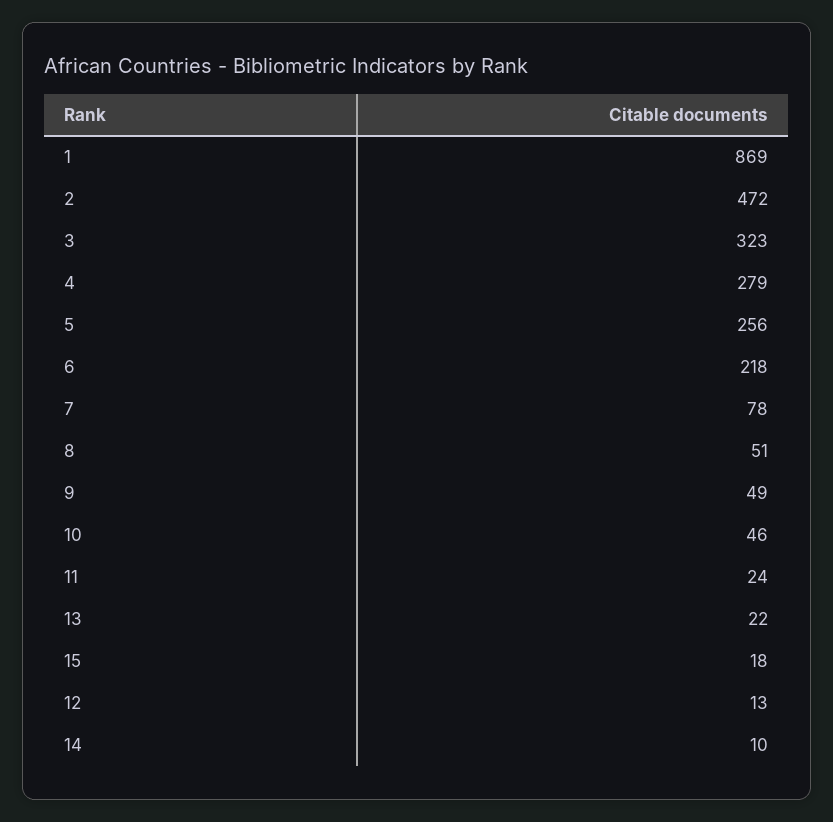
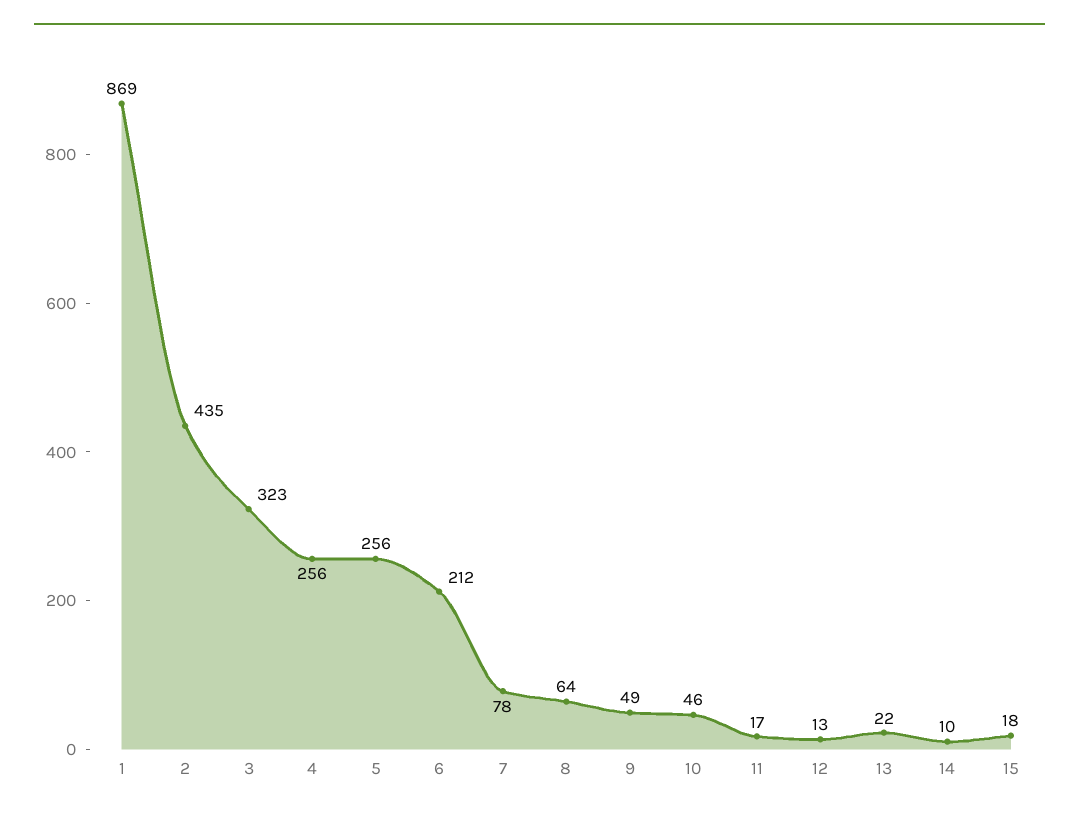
2: 472 -> 435
4: 279 -> 256
6: 218 -> 212
8: 51 -> 64
11: 24 -> 17

